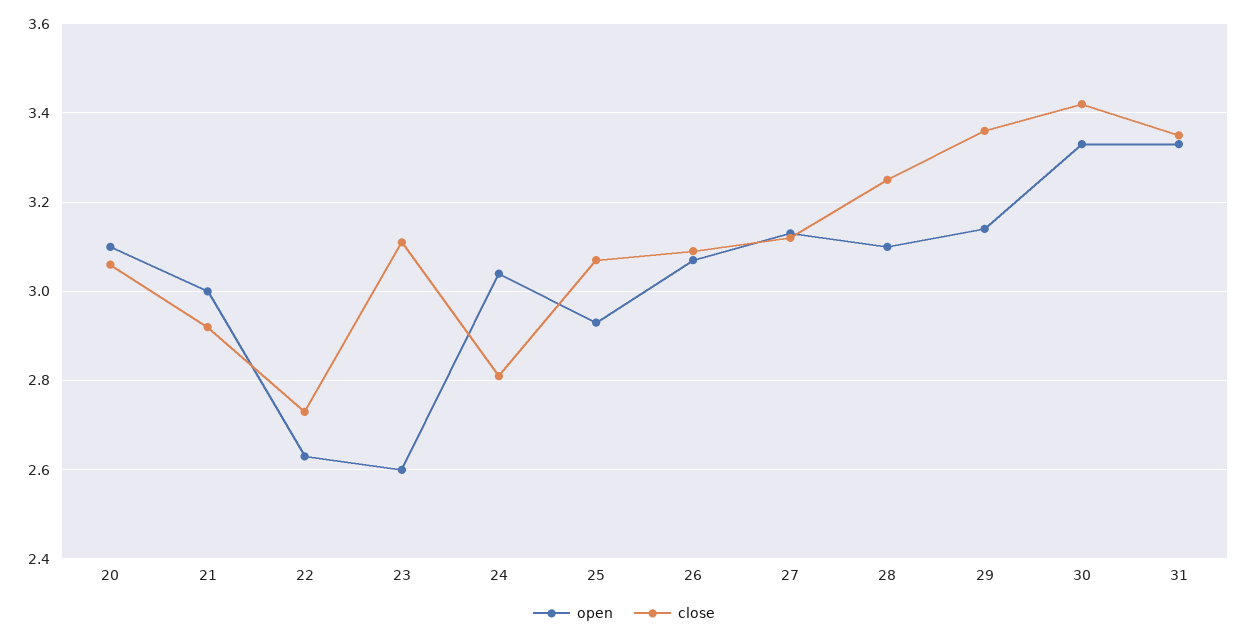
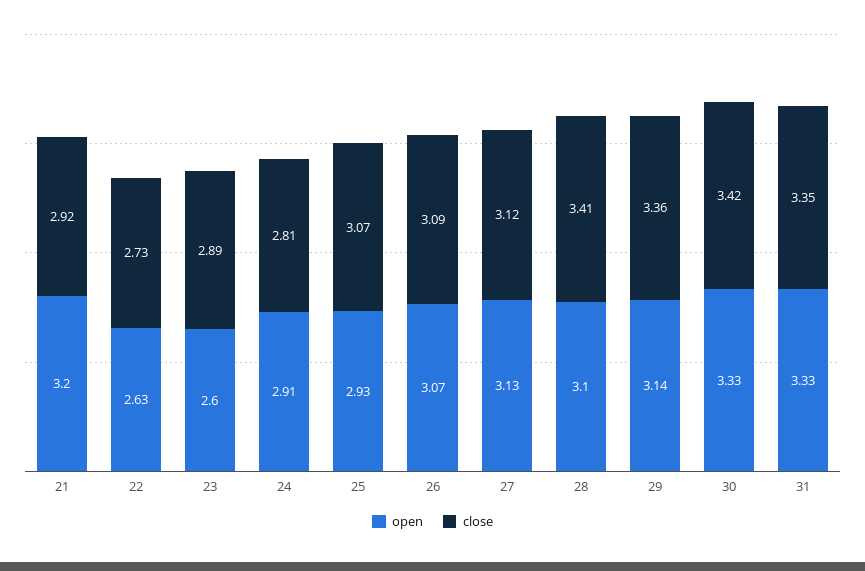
open, 20: 3.1 -> none
close, 20: 3.05 -> none
open, 21: 3 -> 3.2
close, 23: 3.1 -> 2.89
open, 24: 3.05 -> 2.91
close, 28: 3.25 -> 3.41

